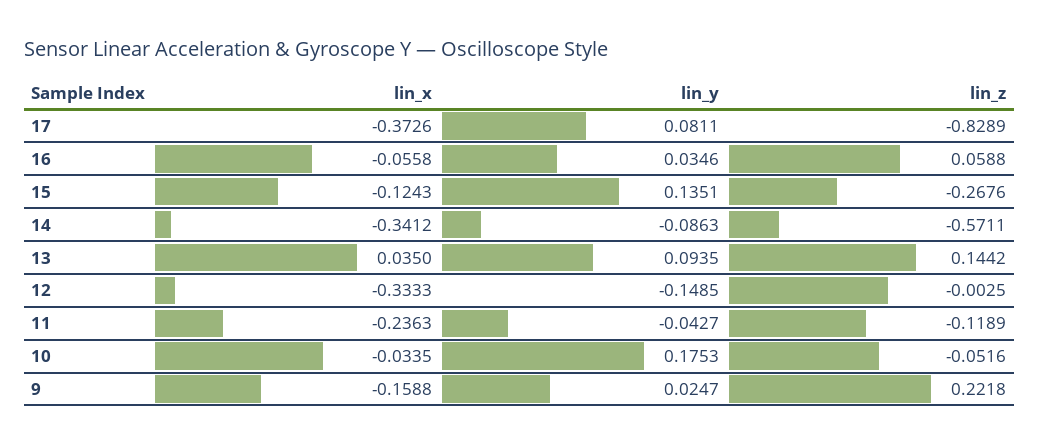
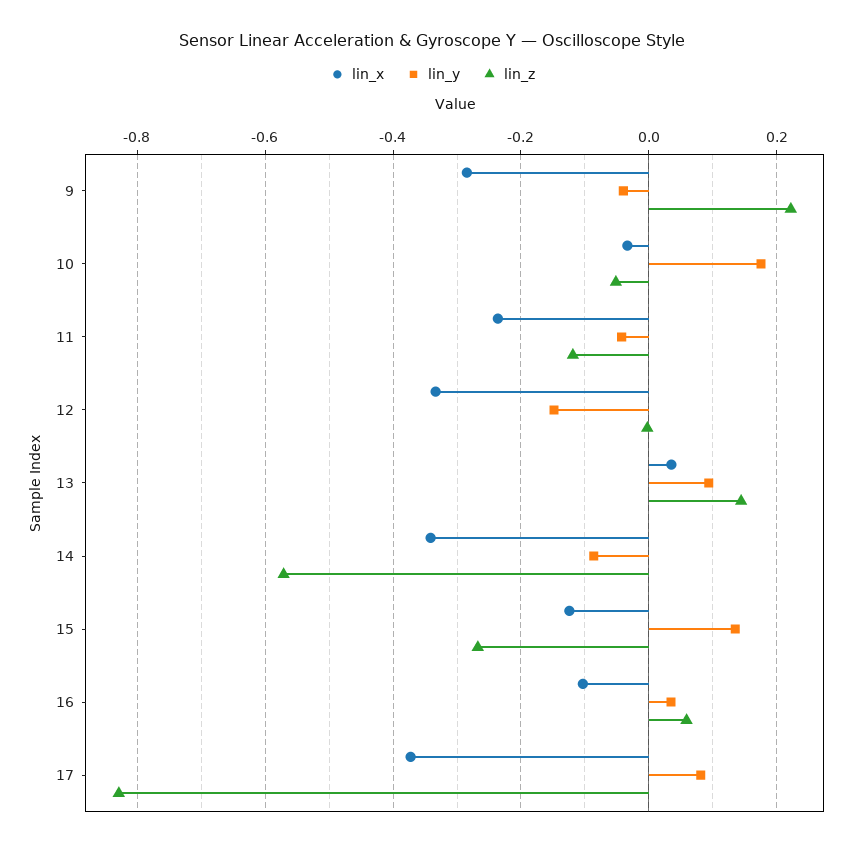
lin_x, 16: -0.0558 -> -0.1
lin_x, 9: -0.1588 -> -0.28
lin_y, 9: 0.0247 -> -0.04

